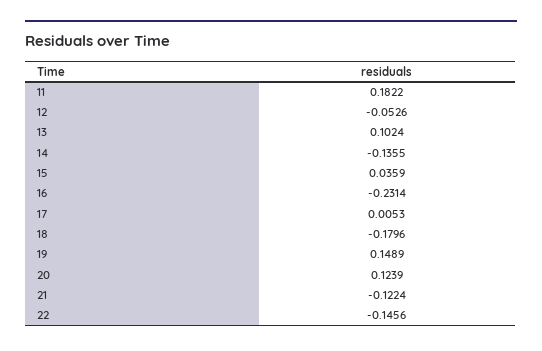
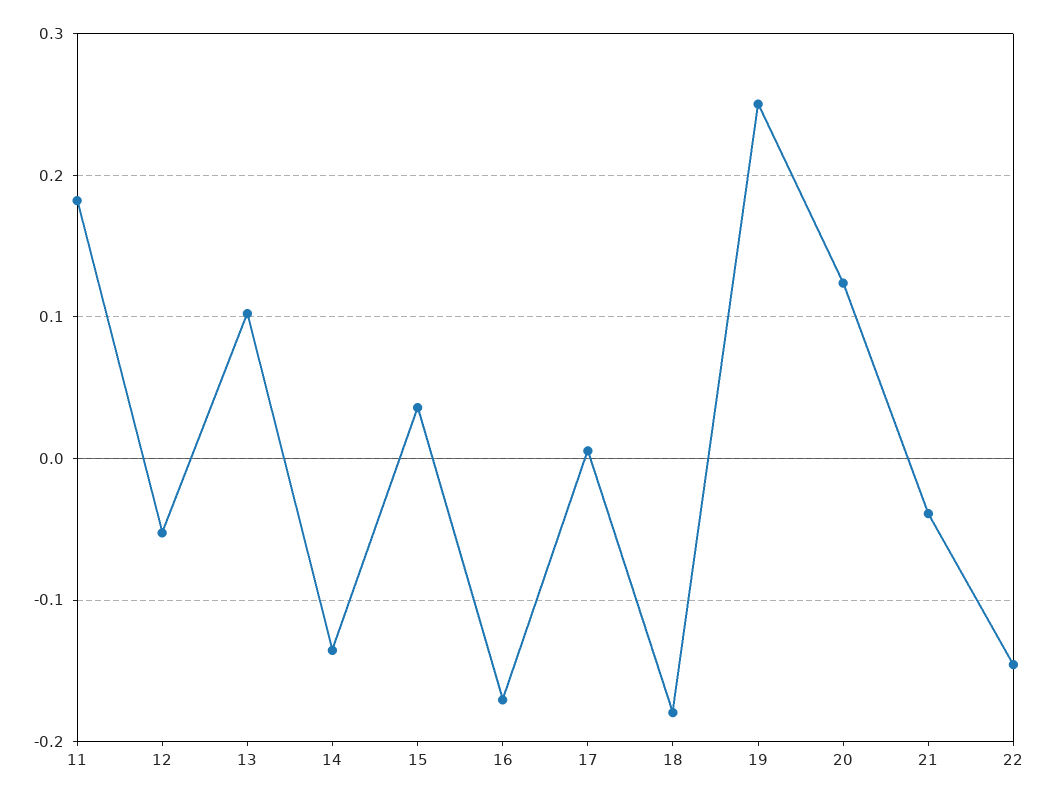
16: -0.2314 -> -0.17
19: 0.1489 -> 0.25
21: -0.1224 -> -0.04

